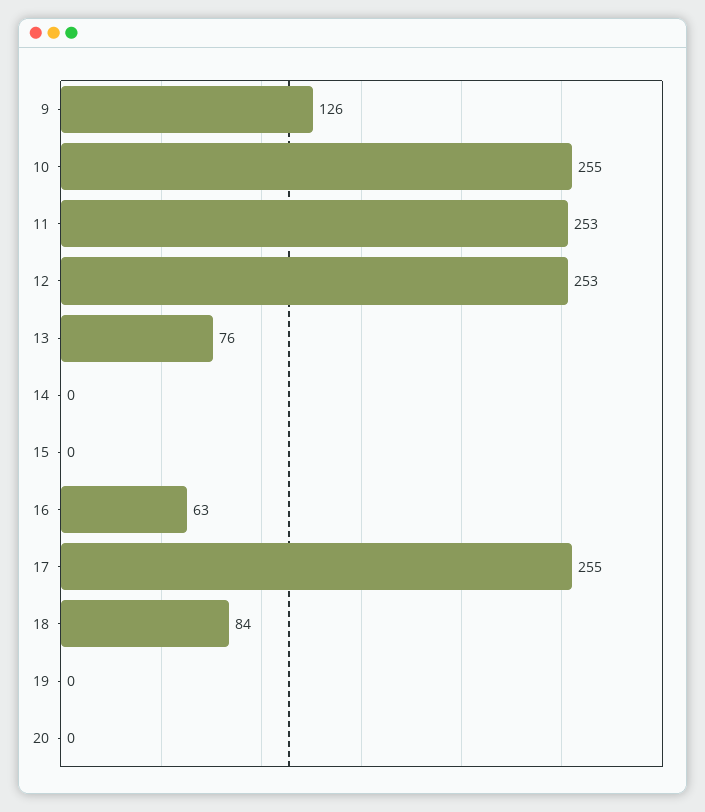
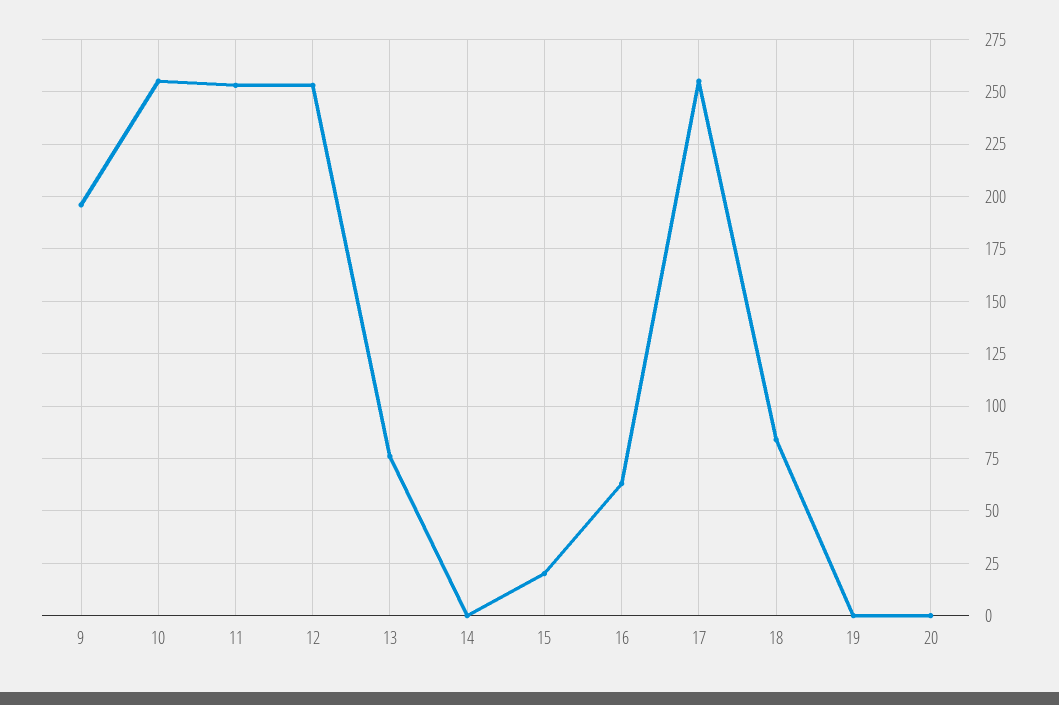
9: 126 -> 195
15: 0 -> 20

